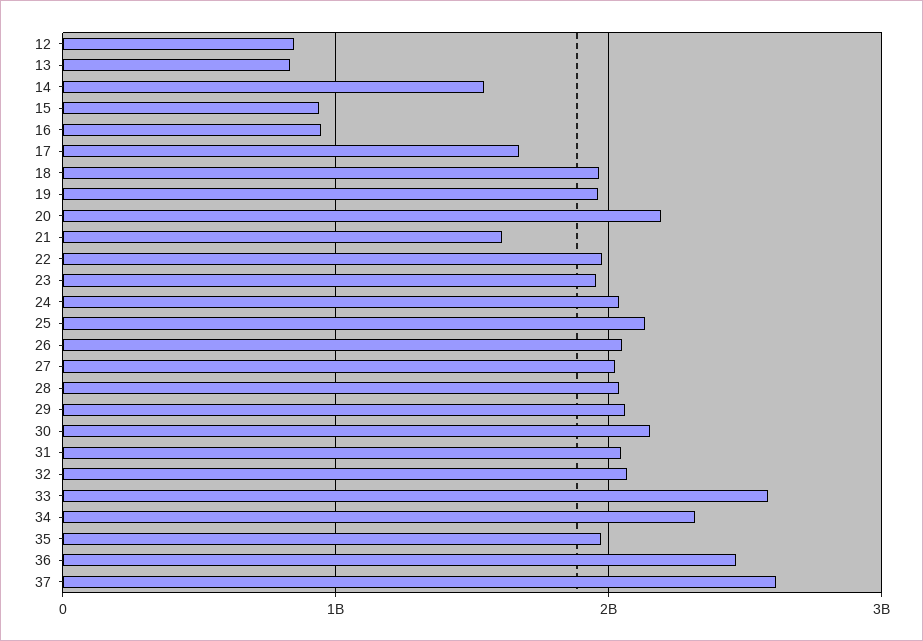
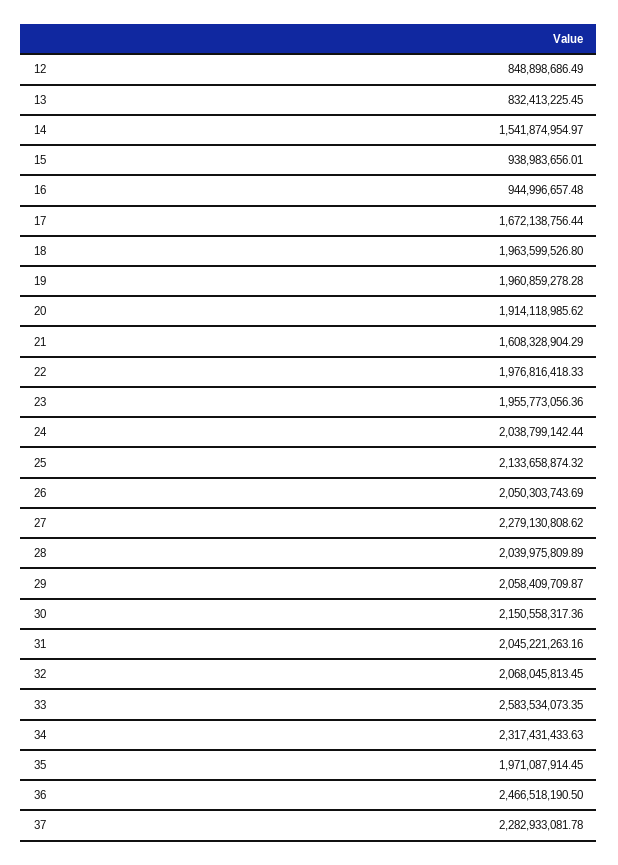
20: 2200000000 -> 1914118985.62
27: 2000000000 -> 2279130808.62
37: 2600000000 -> 2282933081.78

